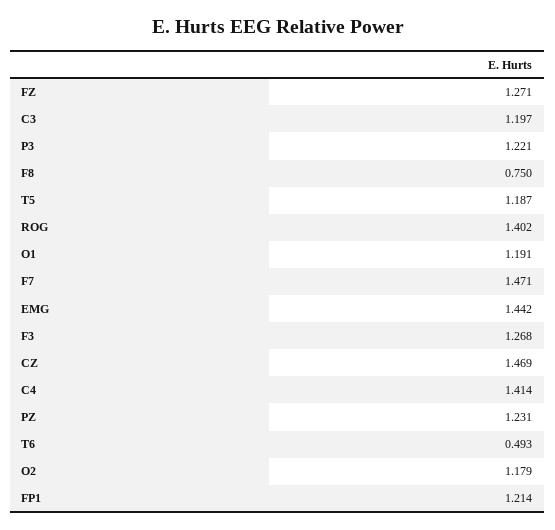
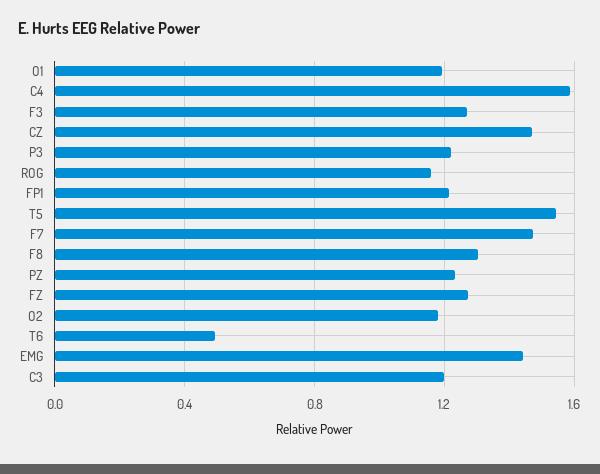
F8: 0.75 -> 1.3
T5: 1.187 -> 1.55
ROG: 1.402 -> 1.15
C4: 1.414 -> 1.6

